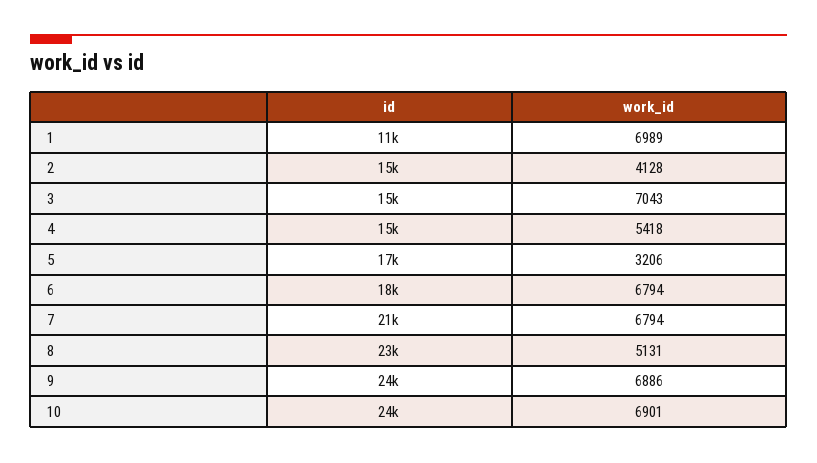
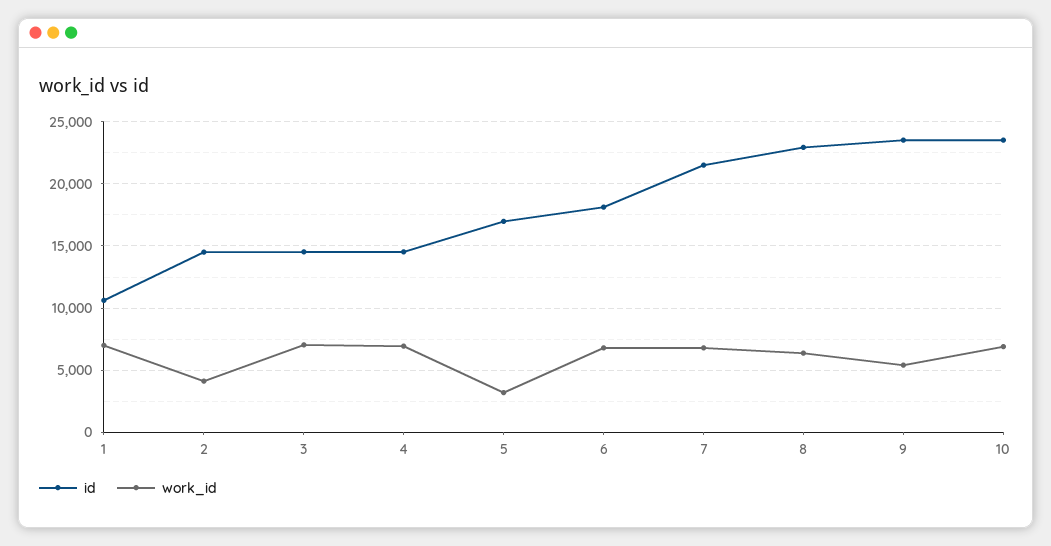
work_id, 4: 5418 -> 7000
work_id, 8: 5131 -> 6500
work_id, 9: 6886 -> 5500

